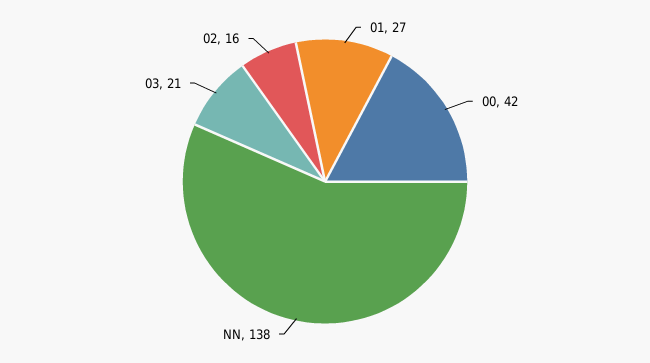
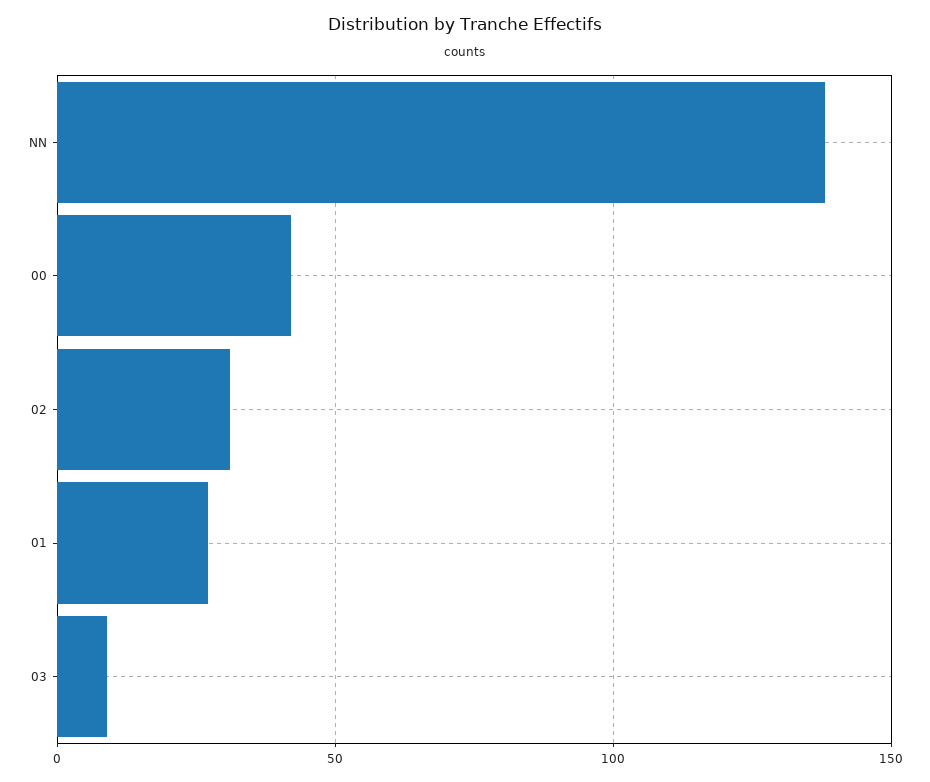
03: 21 -> 10
02: 16 -> 30

